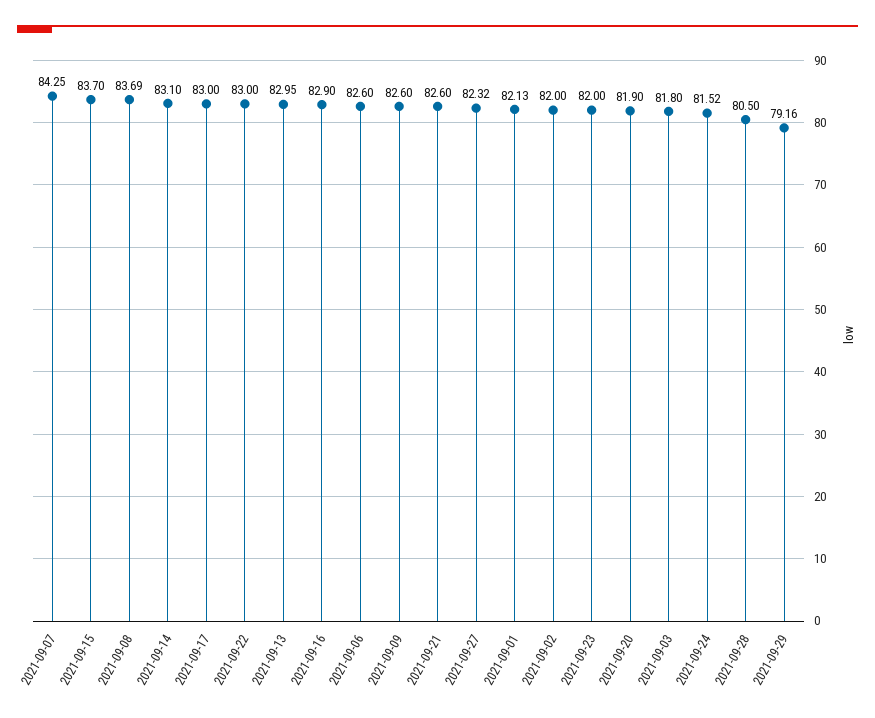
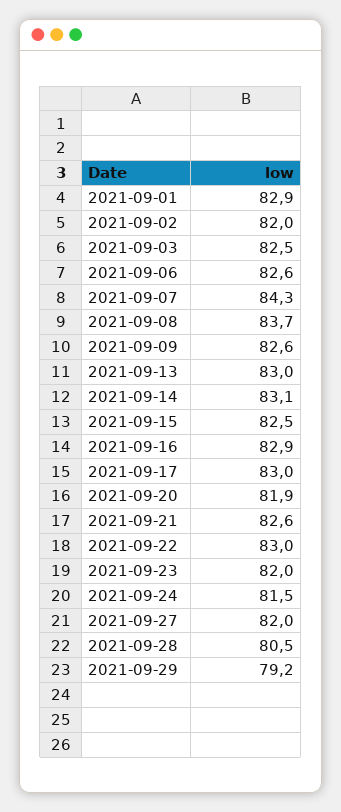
2021-09-15: 83.7 -> 82.5
2021-09-27: 82.32 -> 82
2021-09-01: 82.13 -> 82.9
2021-09-03: 81.8 -> 82.5

